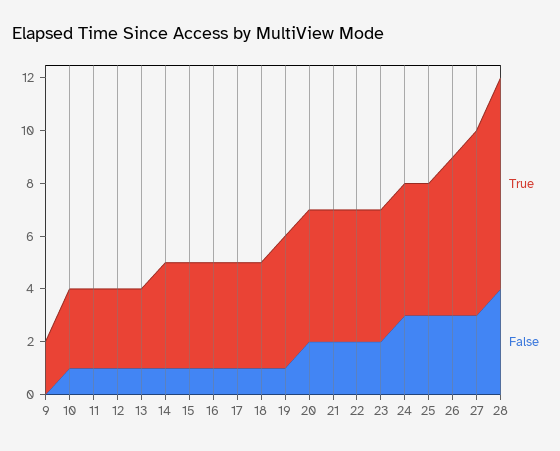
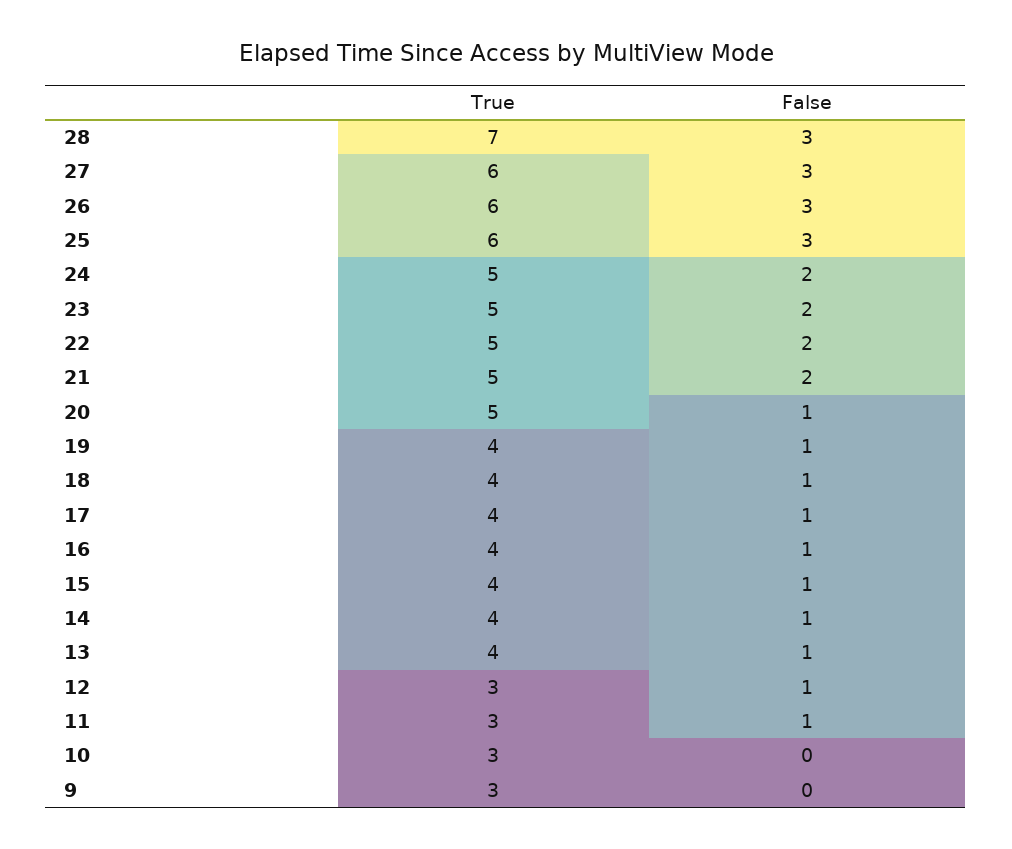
True, 9: 2 -> 3
False, 10: 1 -> 0
True, 13: 3 -> 4
True, 19: 5 -> 4
False, 20: 2 -> 1
False, 24: 3 -> 2
True, 25: 5 -> 6
True, 27: 7 -> 6
True, 28: 8 -> 7
False, 28: 4 -> 3

